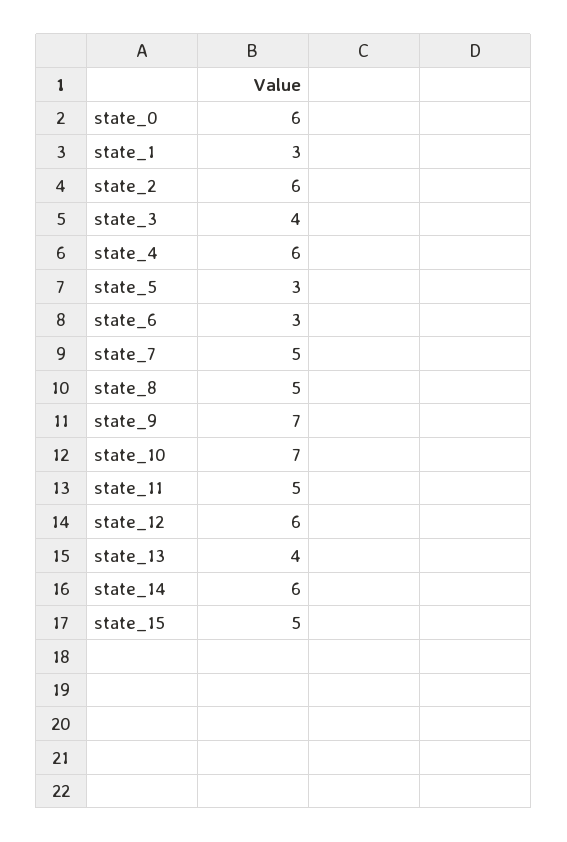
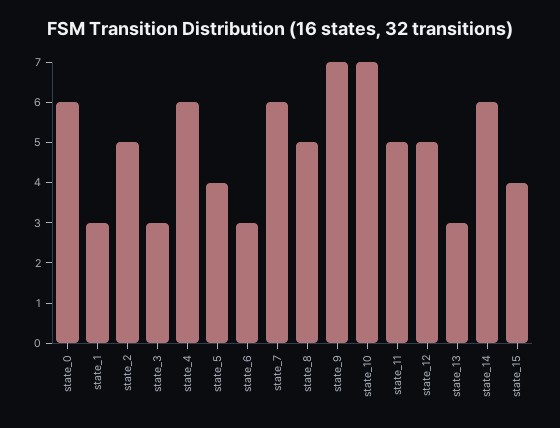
state_2: 6 -> 5
state_3: 4 -> 3
state_5: 3 -> 4
state_7: 5 -> 6
state_12: 6 -> 5
state_13: 4 -> 3
state_15: 5 -> 4

